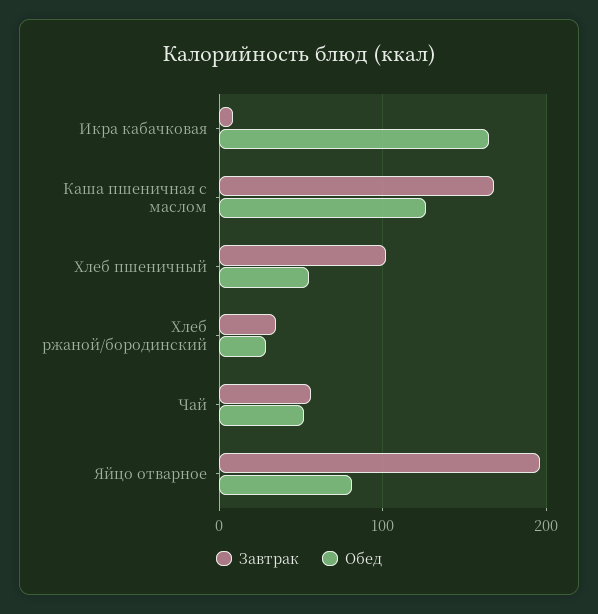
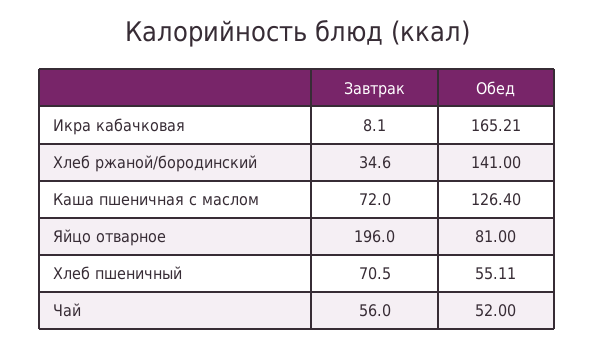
Завтрак, Каша пшеничная с маслом: 170 -> 72
Завтрак, Хлеб пшеничный: 100 -> 70.5
Обед, Хлеб ржаной/бородинский: 30 -> 141

